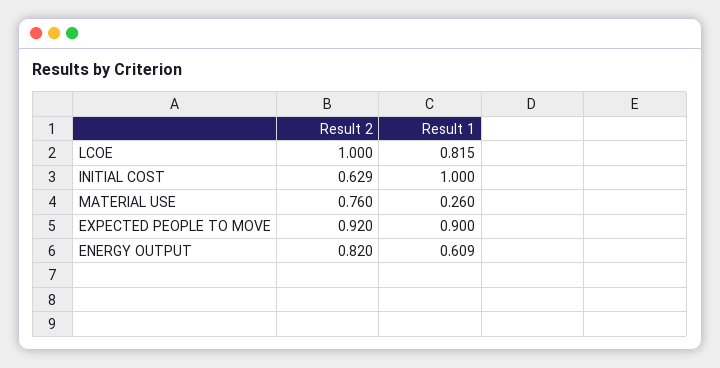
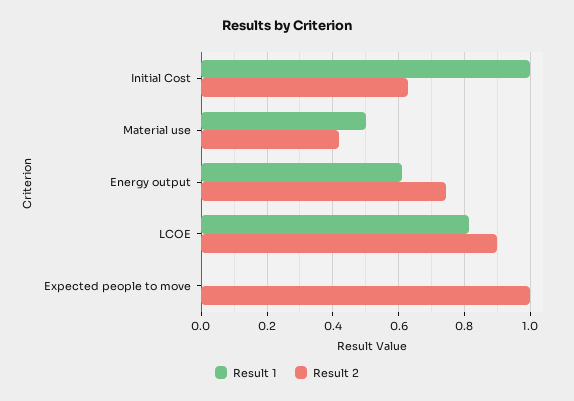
Result 2, LCOE: 1 -> 0.9
Result 2, MATERIAL USE: 0.76 -> 0.42
Result 1, MATERIAL USE: 0.26 -> 0.5
Result 2, EXPECTED PEOPLE TO MOVE: 0.92 -> 1
Result 1, EXPECTED PEOPLE TO MOVE: 0.9 -> 0
Result 2, ENERGY OUTPUT: 0.82 -> 0.74

